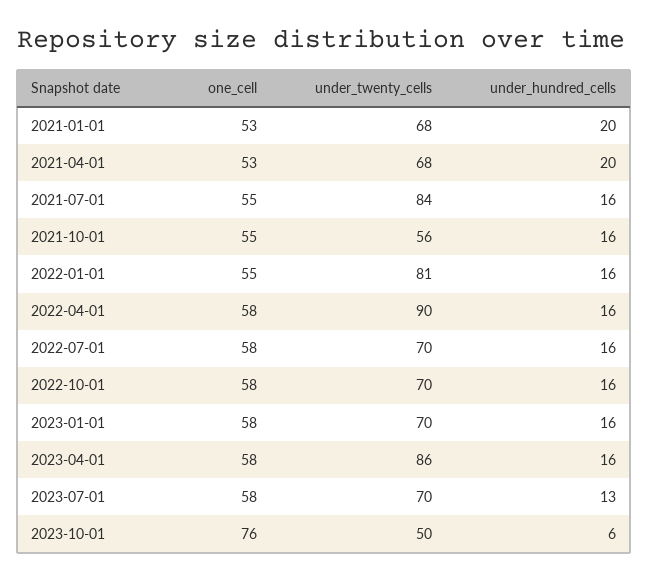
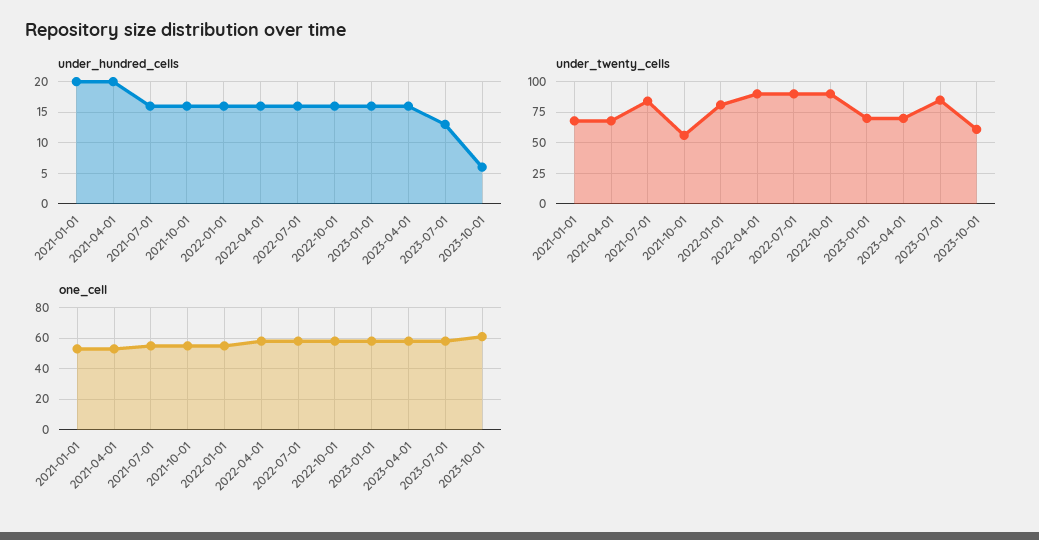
under_twenty_cells, 2022-07-01: 70 -> 90
under_twenty_cells, 2022-10-01: 70 -> 90
under_twenty_cells, 2023-04-01: 86 -> 70
under_twenty_cells, 2023-07-01: 70 -> 85
one_cell, 2023-10-01: 76 -> 60
under_twenty_cells, 2023-10-01: 50 -> 60

